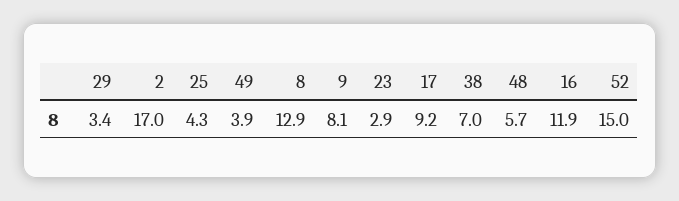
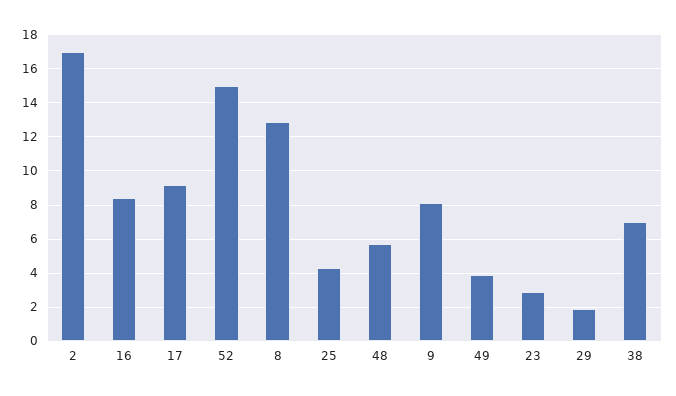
29: 3.4 -> 2
16: 11.9 -> 8.5

